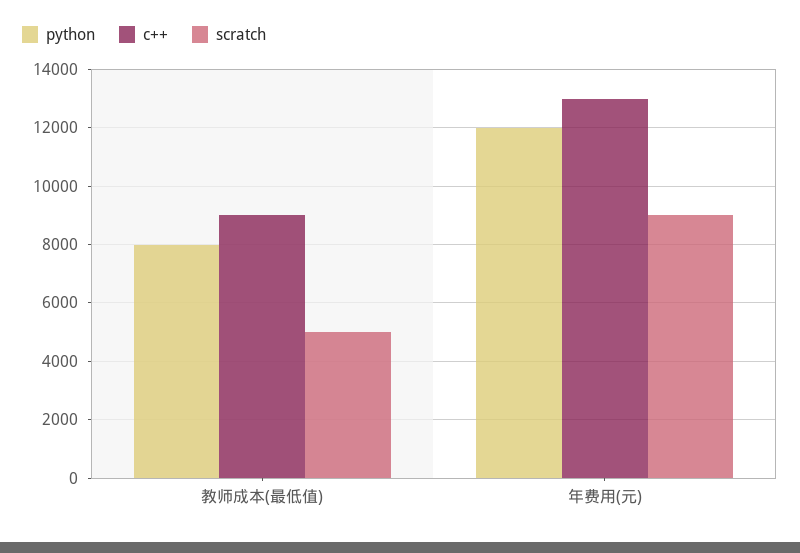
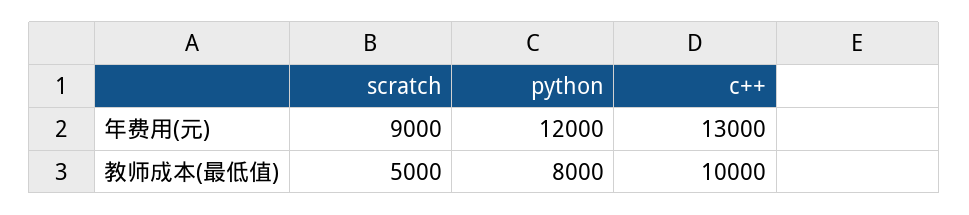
c++, 教师成本(最低值): 9000 -> 10000

